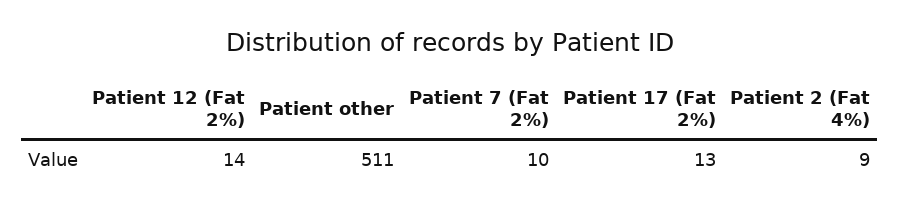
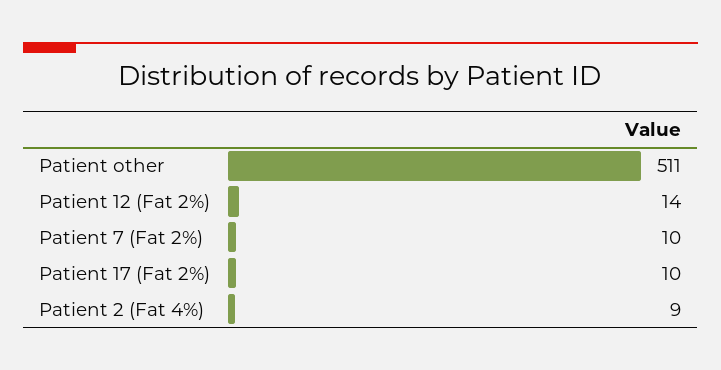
Patient 17 (Fat 2%): 13 -> 10

